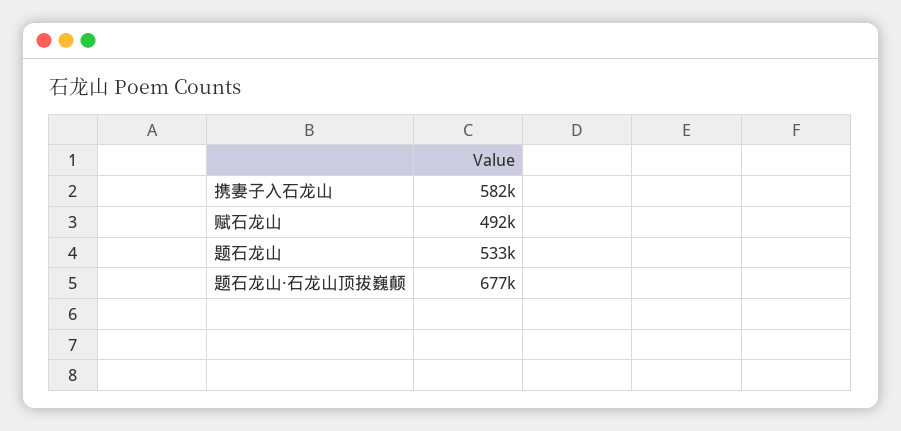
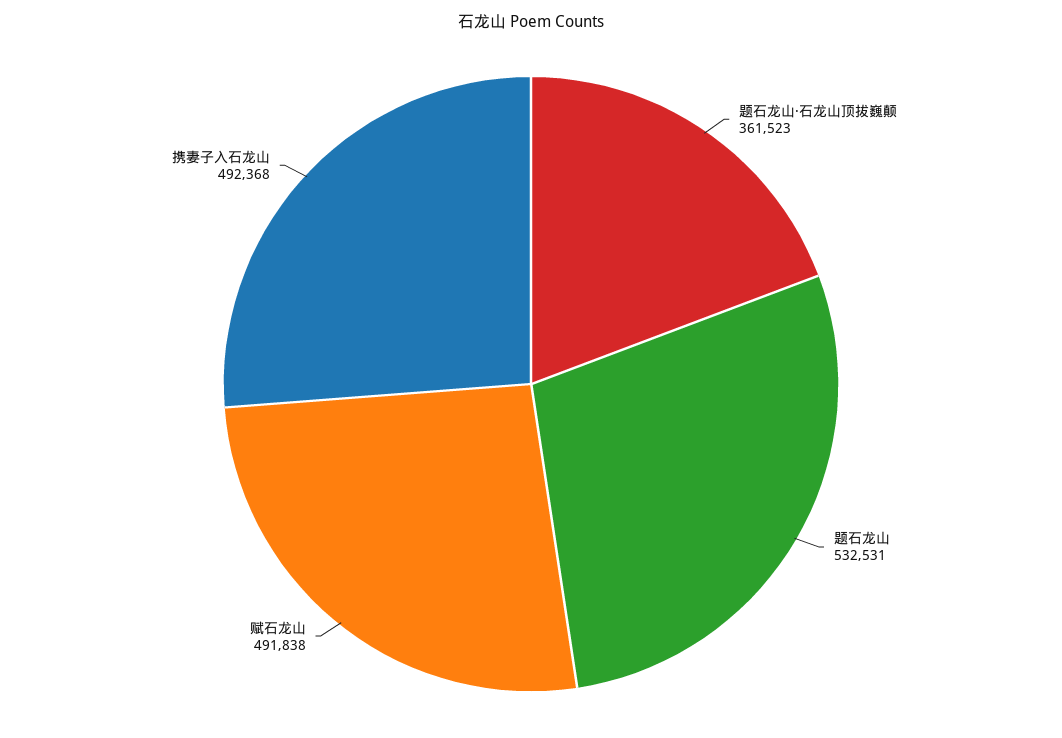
携妻子入石龙山: 582000 -> 492368
题石龙山·石龙山顶拔巍颠: 677000 -> 361523

